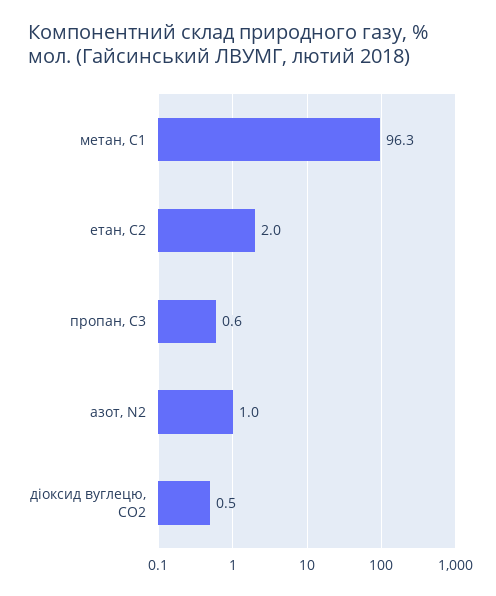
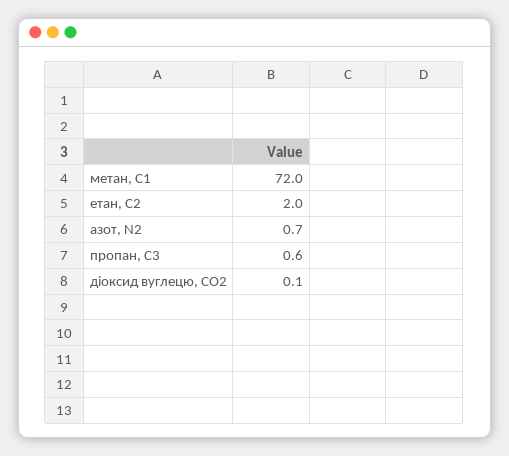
метан, С1: 96.3 -> 72
азот, N2: 1 -> 0.7
діоксид вуглецю, CО2: 0.5 -> 0.1

